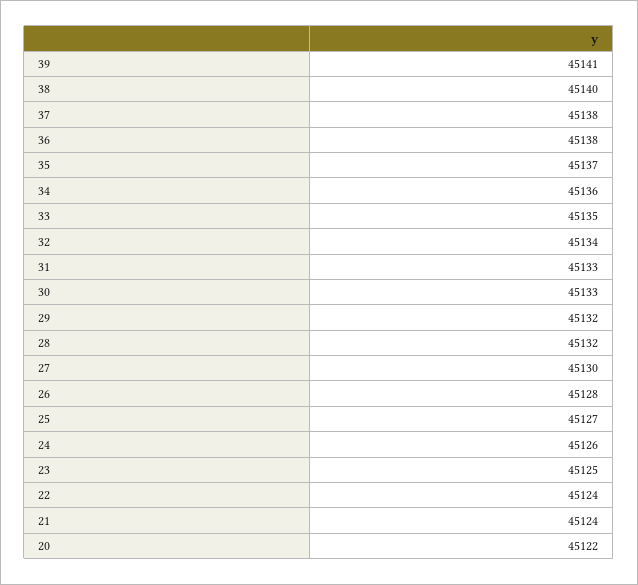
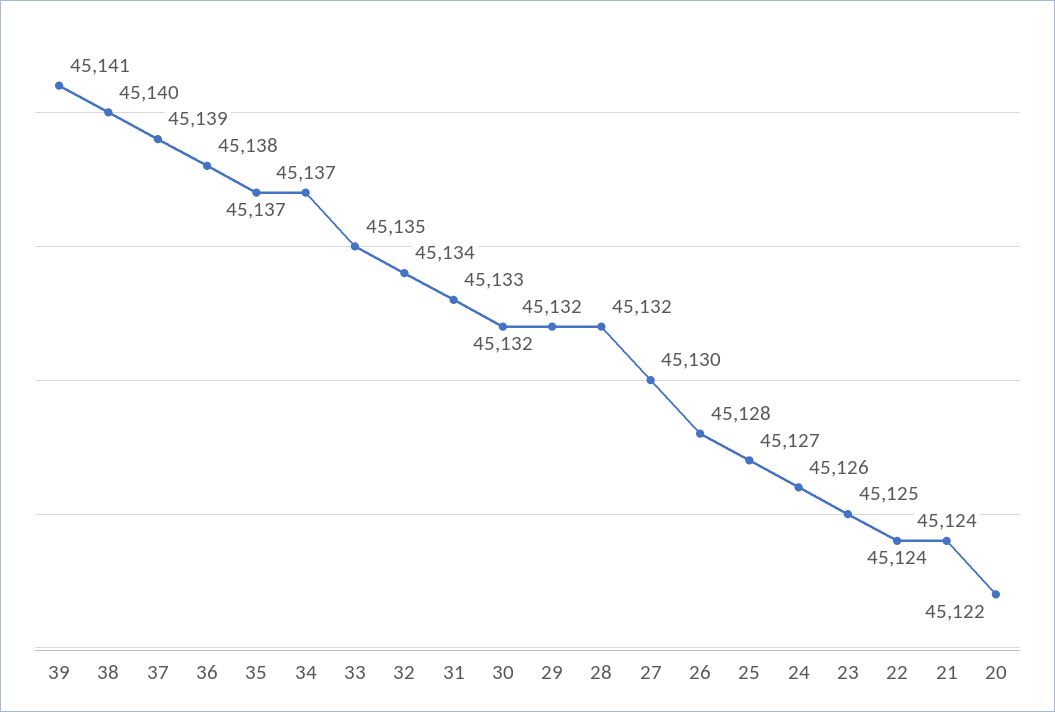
37: 45138 -> 45139
34: 45136 -> 45137
30: 45133 -> 45132

